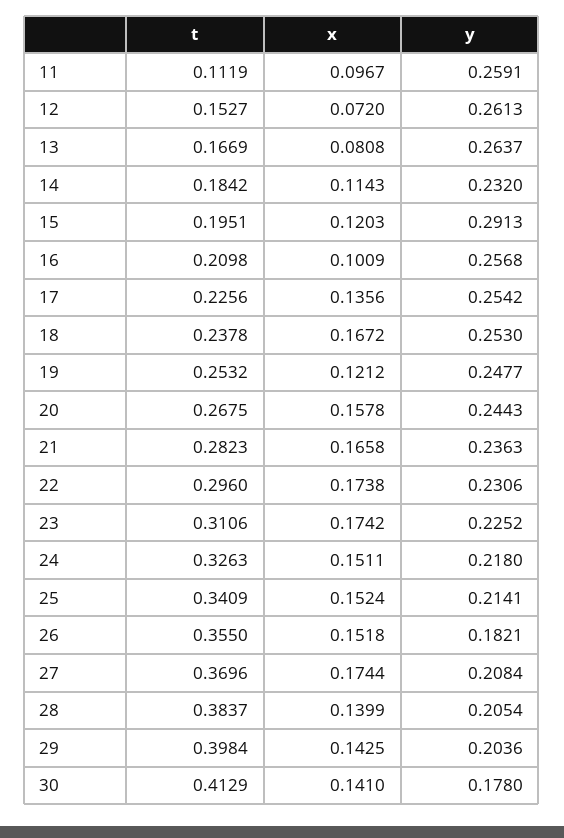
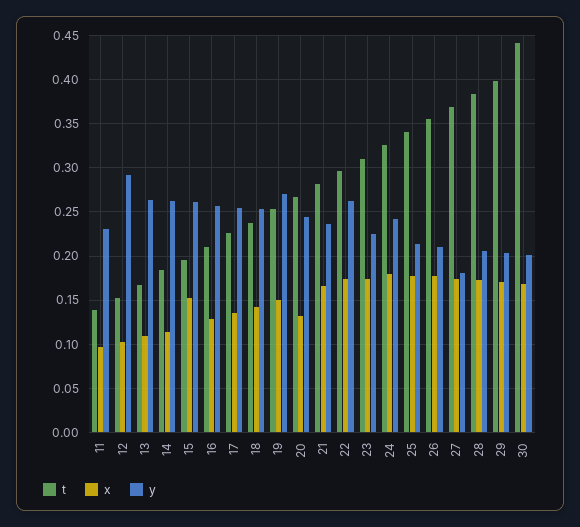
t, 11: 0.1119 -> 0.14
y, 11: 0.2591 -> 0.23
x, 12: 0.072 -> 0.1
y, 12: 0.2613 -> 0.29
x, 13: 0.0808 -> 0.11
y, 14: 0.232 -> 0.26
x, 15: 0.1203 -> 0.15
y, 15: 0.2913 -> 0.26
x, 16: 0.1009 -> 0.13
x, 18: 0.1672 -> 0.14
x, 19: 0.1212 -> 0.15
y, 19: 0.2477 -> 0.27
x, 20: 0.1578 -> 0.13
y, 22: 0.2306 -> 0.26
x, 24: 0.1511 -> 0.18
y, 24: 0.218 -> 0.24
x, 25: 0.1524 -> 0.18
x, 26: 0.1518 -> 0.18
y, 26: 0.1821 -> 0.21
y, 27: 0.2084 -> 0.18
x, 28: 0.1399 -> 0.17
x, 29: 0.1425 -> 0.17
t, 30: 0.4129 -> 0.44
x, 30: 0.141 -> 0.17
y, 30: 0.178 -> 0.2

